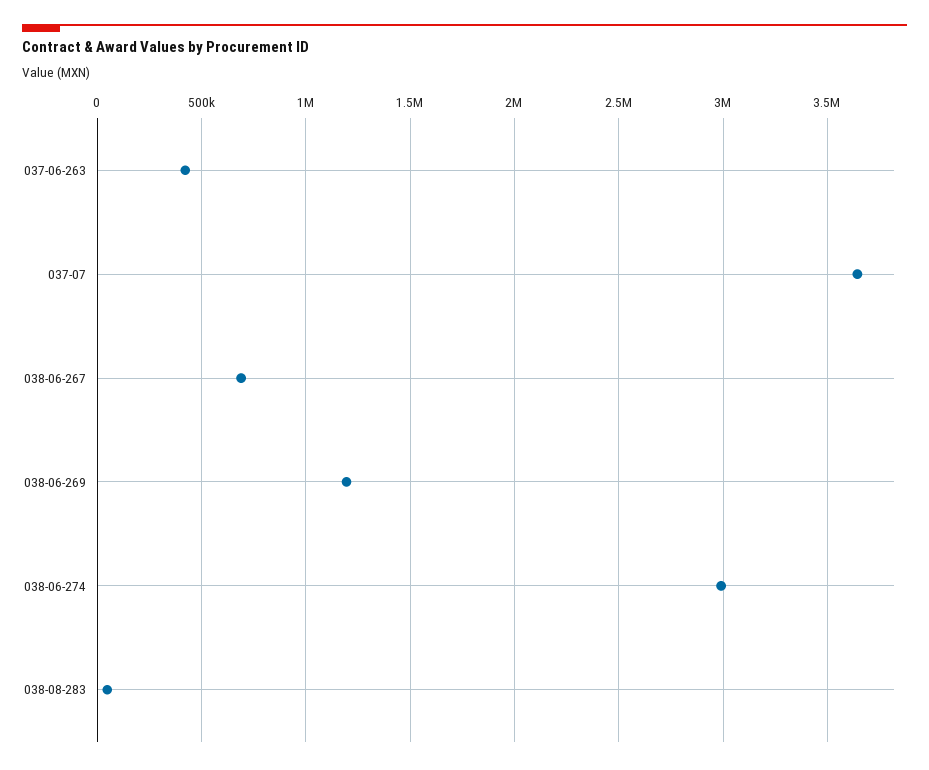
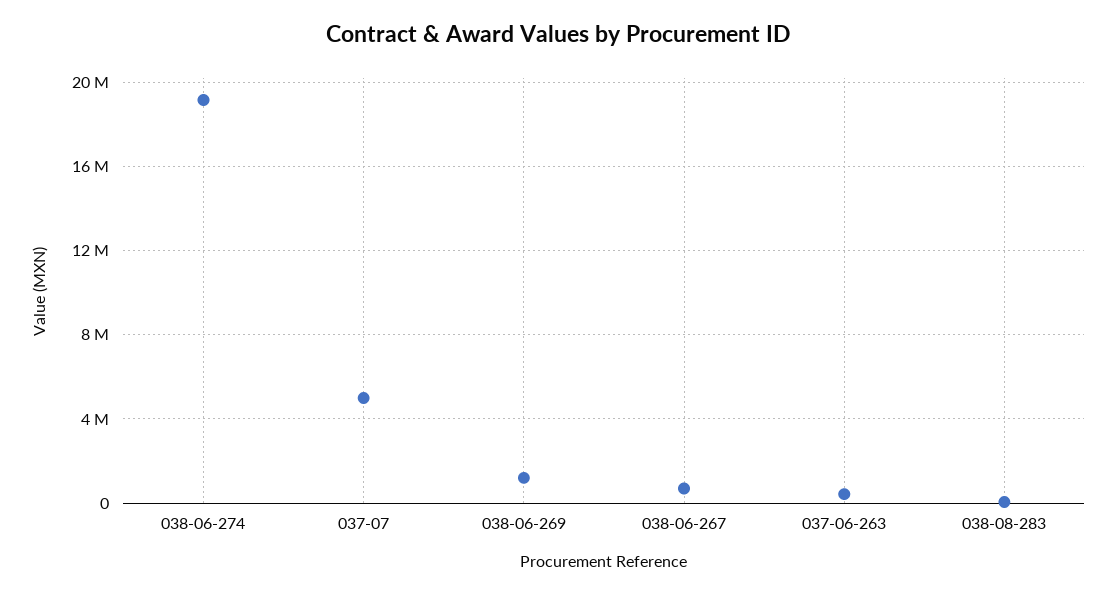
037-07: 3650000 -> 5000000
038-06-274: 3000000 -> 19000000

